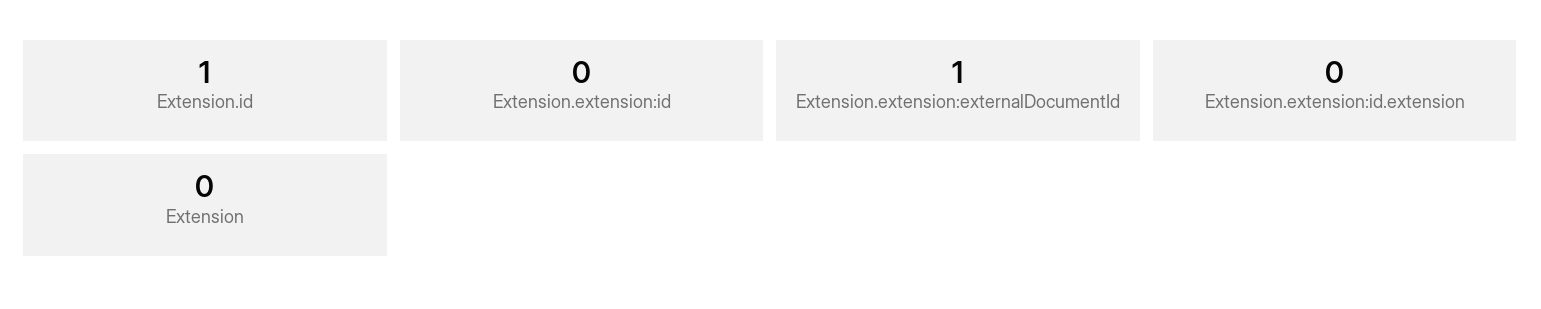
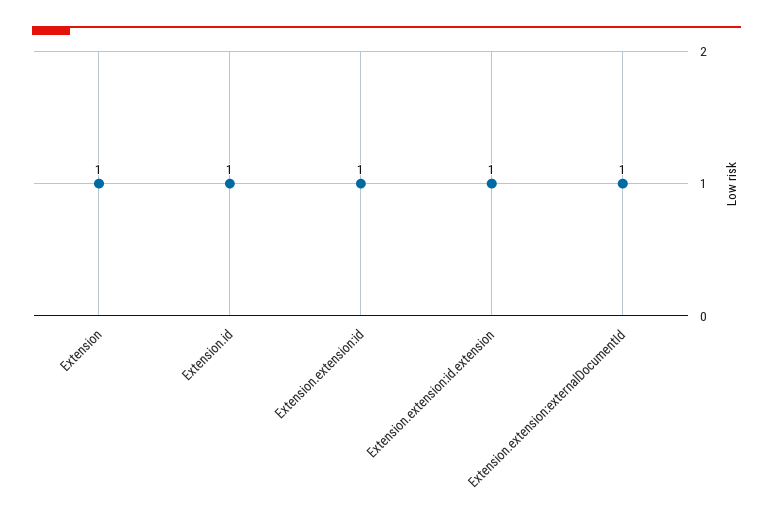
Extension.extension:id: 0 -> 1
Extension.extension:id.extension: 0 -> 1
Extension: 0 -> 1

